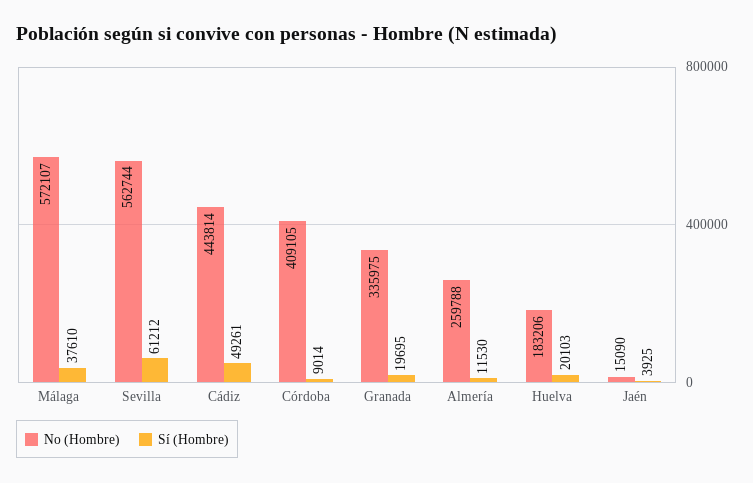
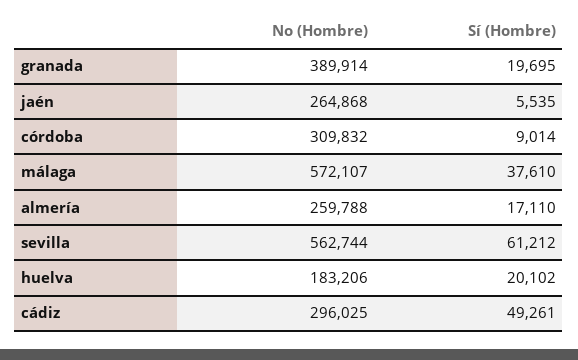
No (Hombre), Cádiz: 443814 -> 296025
No (Hombre), Córdoba: 409105 -> 309832
No (Hombre), Granada: 335975 -> 389914
Sí (Hombre), Almería: 11530 -> 17110
Sí (Hombre), Huelva: 20103 -> 20102
No (Hombre), Jaén: 15090 -> 264868
Sí (Hombre), Jaén: 3925 -> 5535

